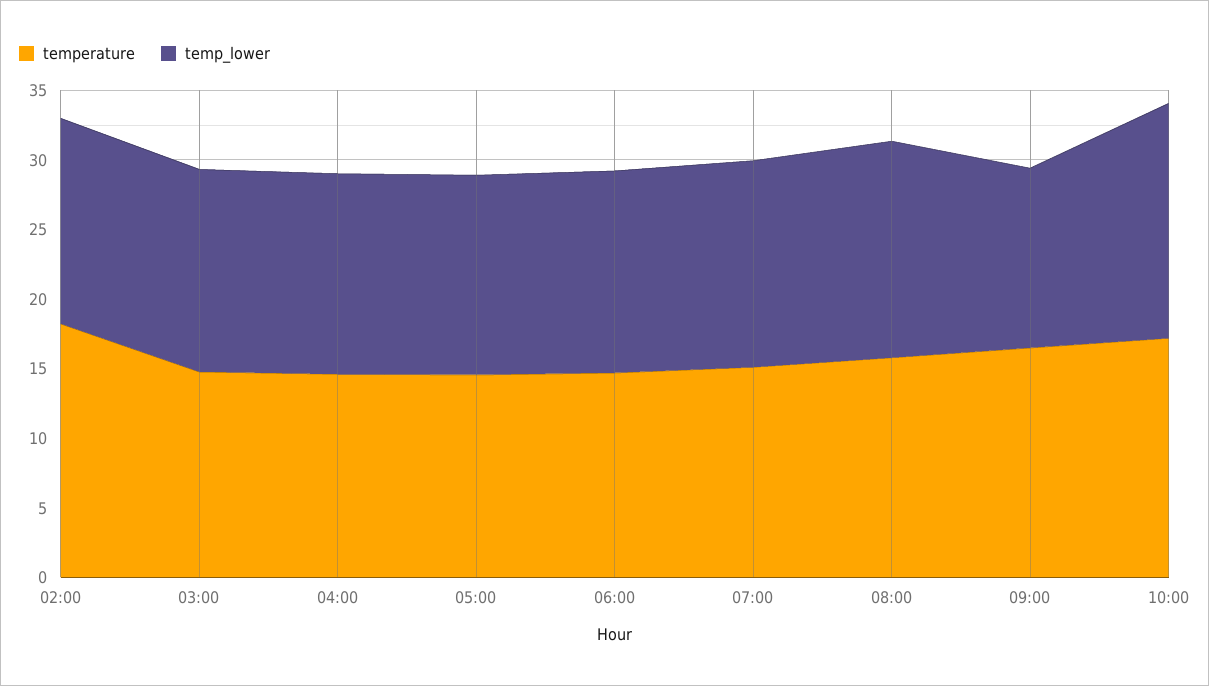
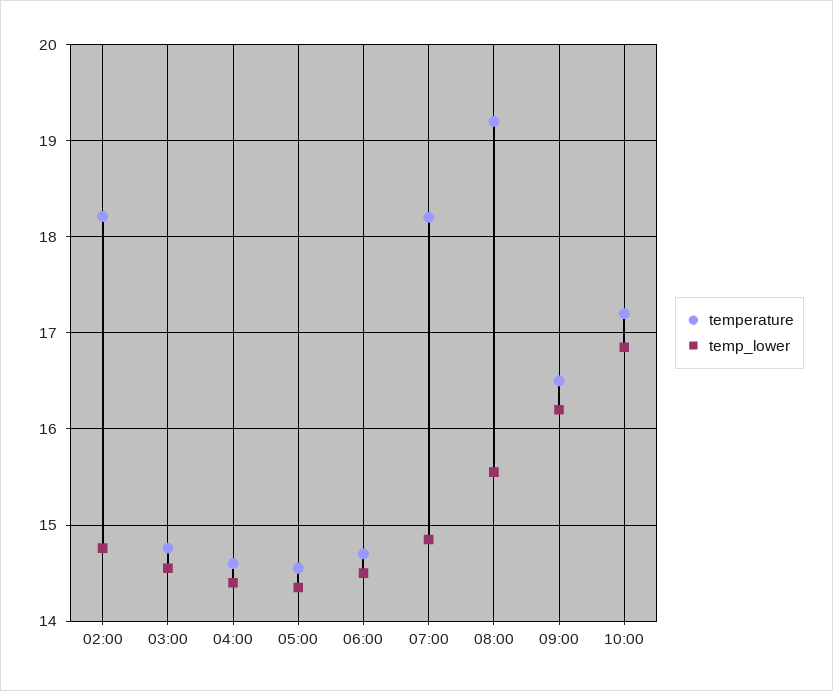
temperature, 07:00: 15 -> 18.2
temperature, 08:00: 16 -> 19.2
temp_lower, 09:00: 13 -> 16.2

